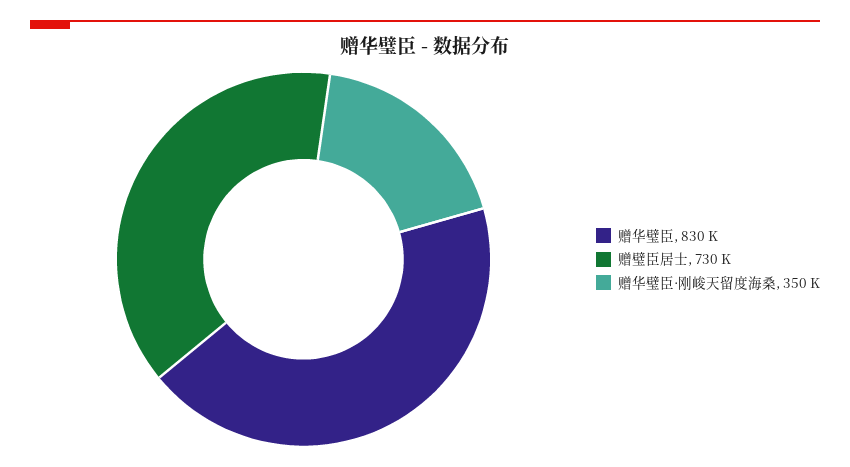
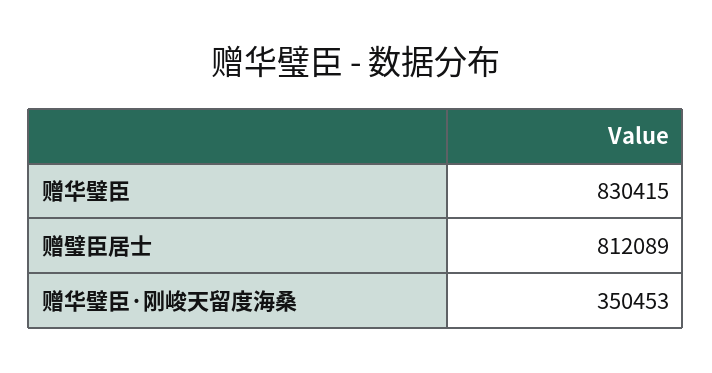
赠璧臣居士: 730000 -> 812089

